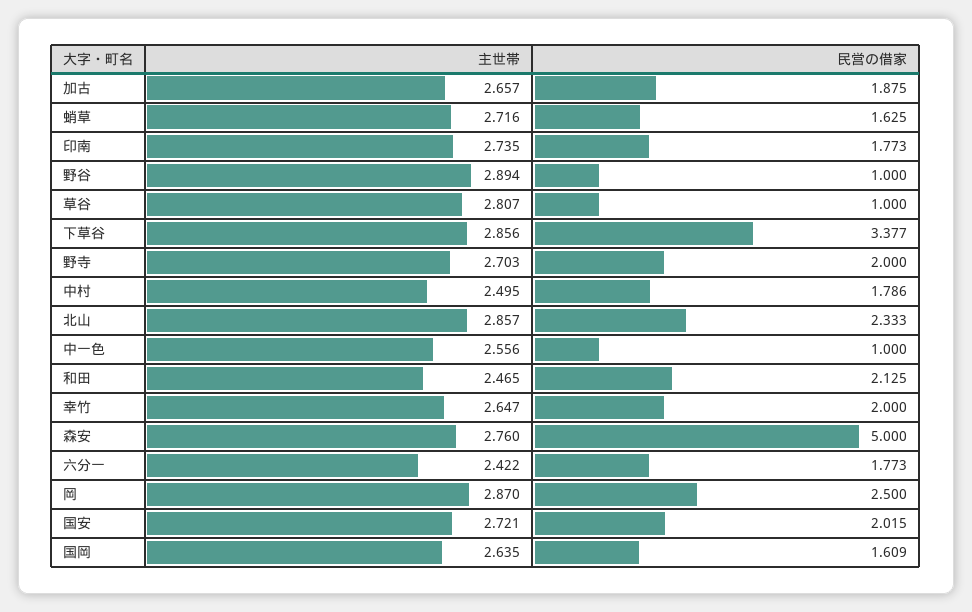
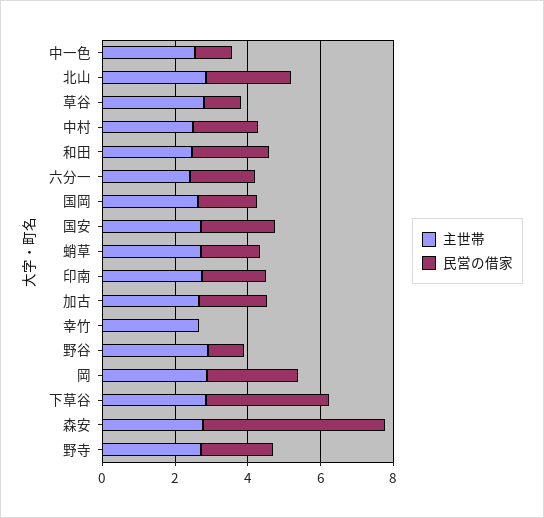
民営の借家, 幸竹: 2 -> 0

